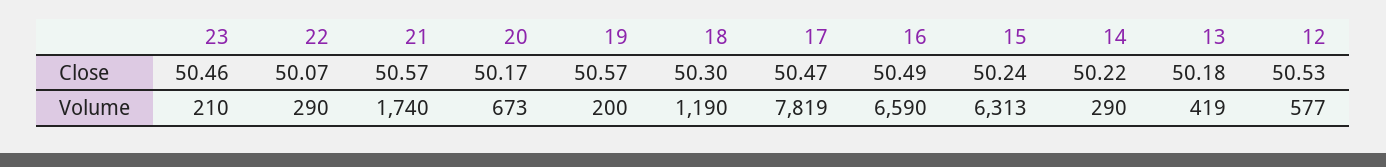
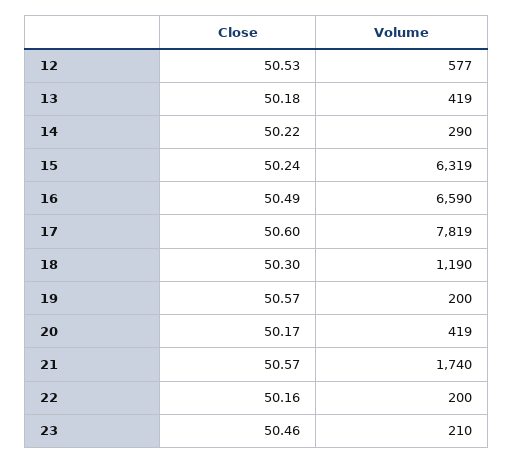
22, Close: 50.07 -> 50.16
17, Close: 50.47 -> 50.6
22, Volume: 290 -> 200
20, Volume: 673 -> 419
15, Volume: 6313 -> 6319

